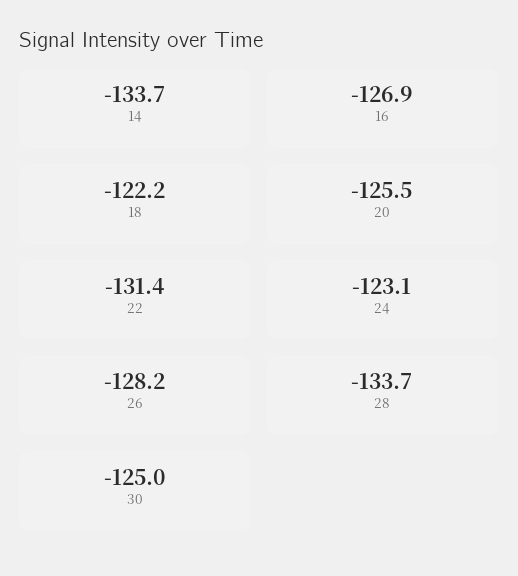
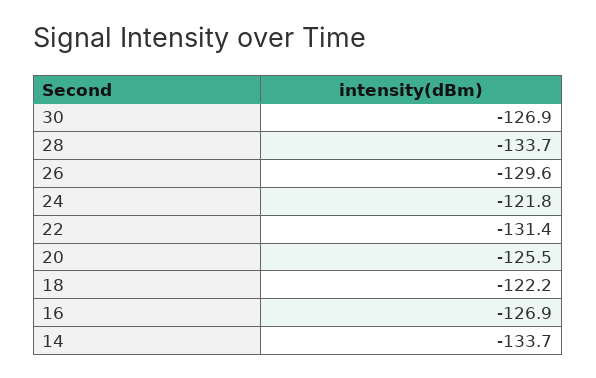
24: -123.1 -> -121.8
26: -128.2 -> -129.6
30: -125 -> -126.9

